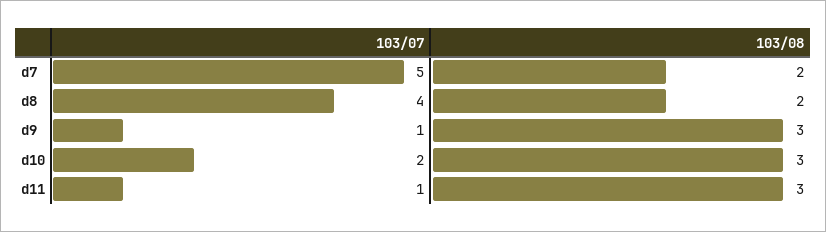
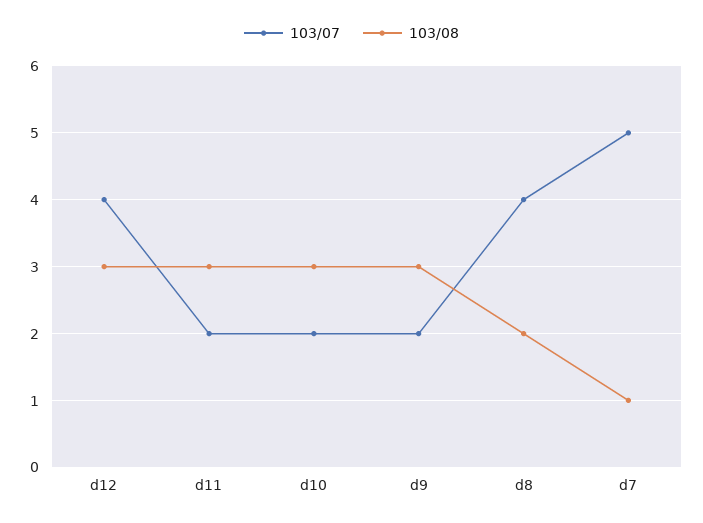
103/08, d7: 2 -> 1
103/07, d9: 1 -> 2
103/07, d11: 1 -> 2
103/07, d12: none -> 4
103/08, d12: none -> 3

